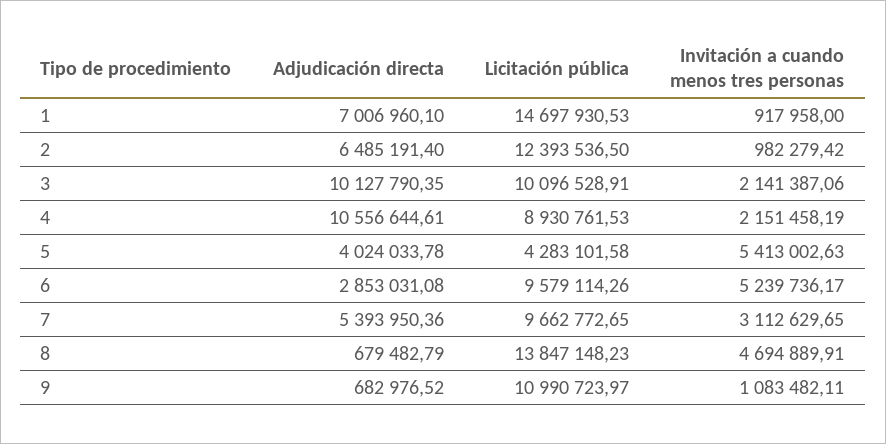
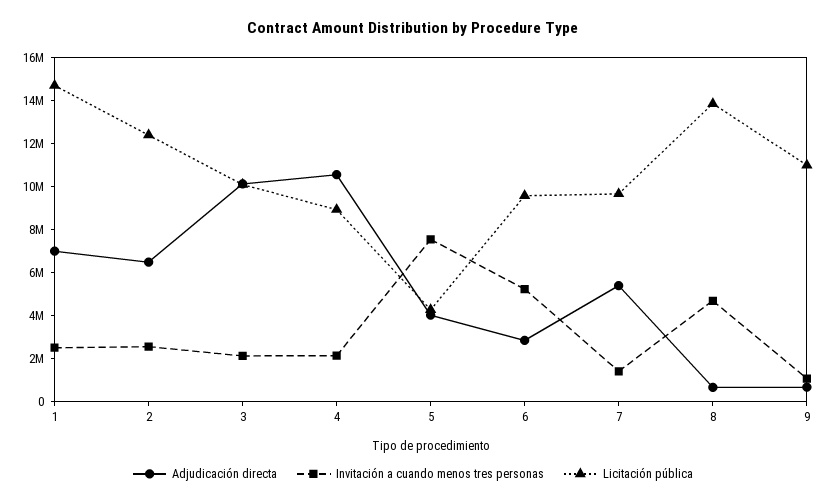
Invitación a cuando menos tres personas, 1: 917958 -> 2500000
Invitación a cuando menos tres personas, 2: 982279.42 -> 2500000
Invitación a cuando menos tres personas, 5: 5413002.63 -> 7500000
Invitación a cuando menos tres personas, 7: 3112629.65 -> 1500000

